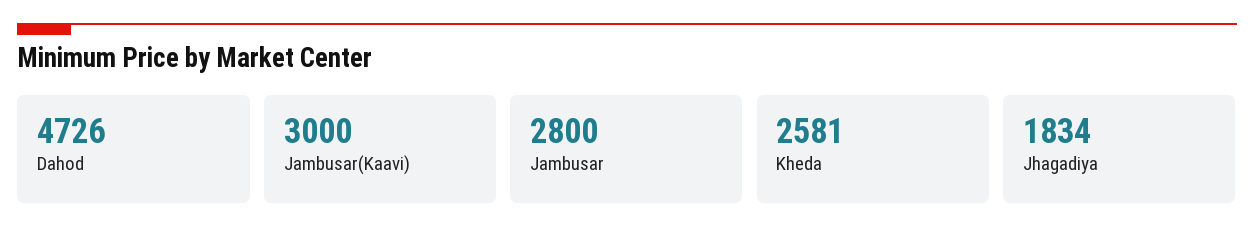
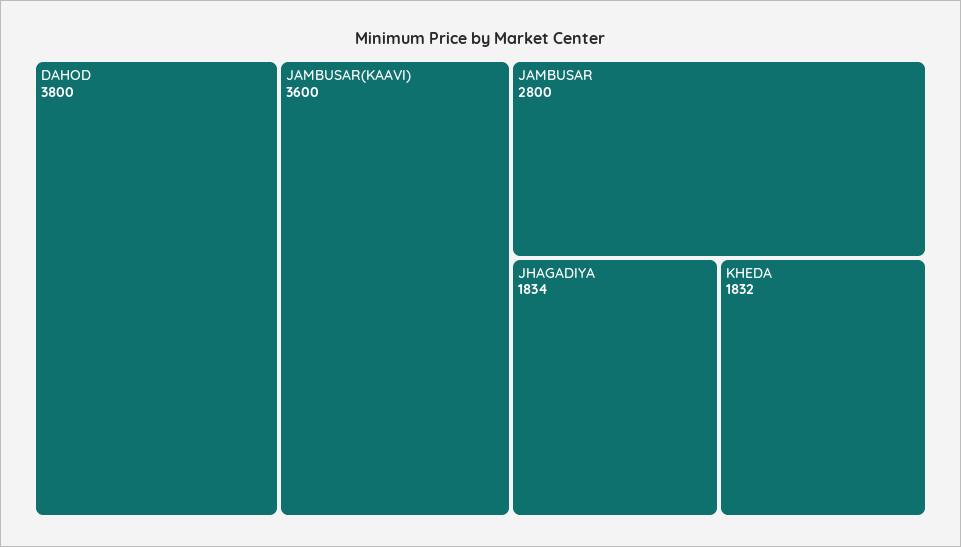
Dahod: 4726 -> 3800
Jambusar(Kaavi): 3000 -> 3600
Kheda: 2581 -> 1832

